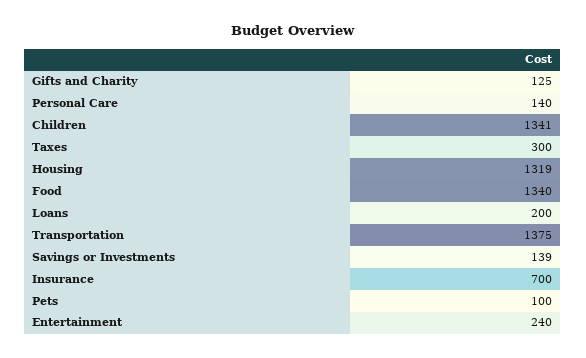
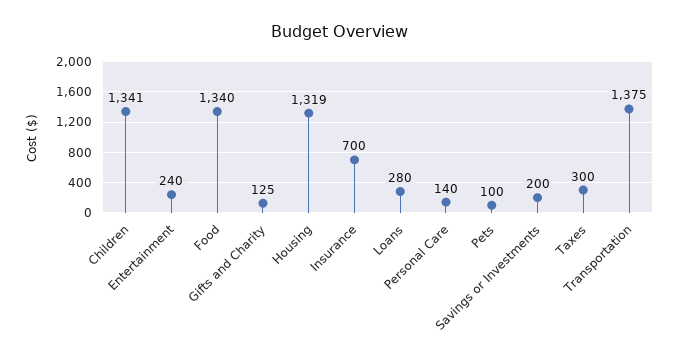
Loans: 200 -> 280
Savings or Investments: 139 -> 200

